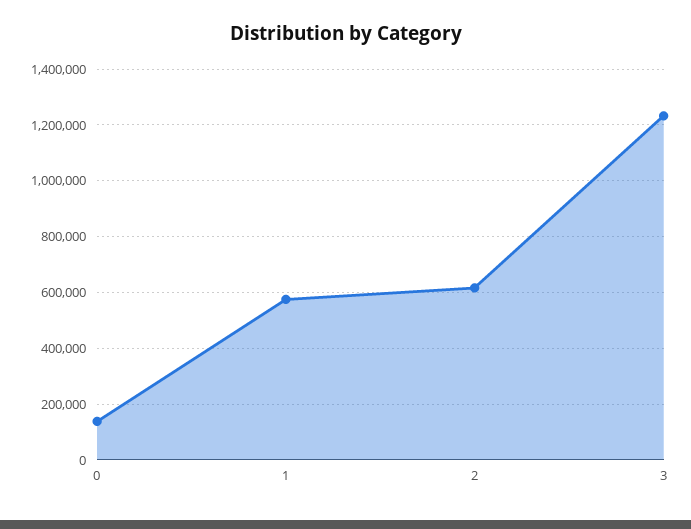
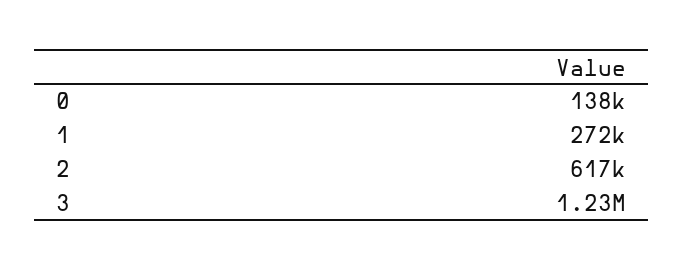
1: 575000 -> 272000

